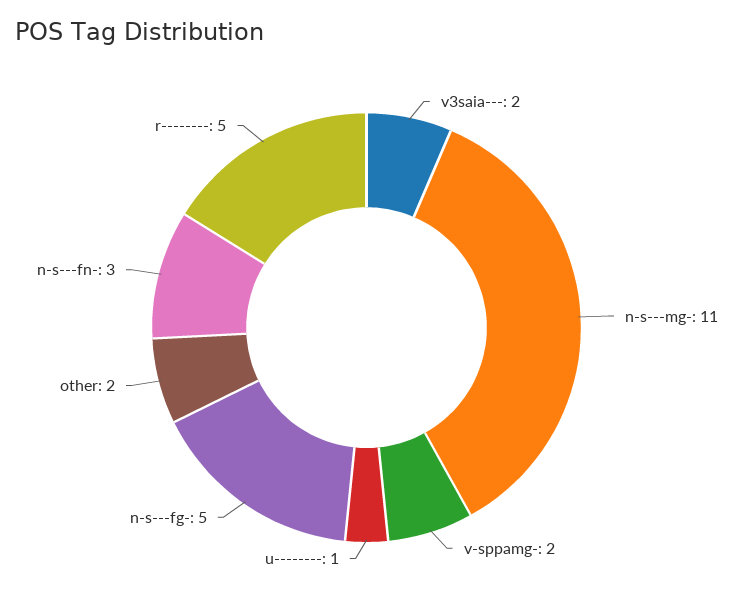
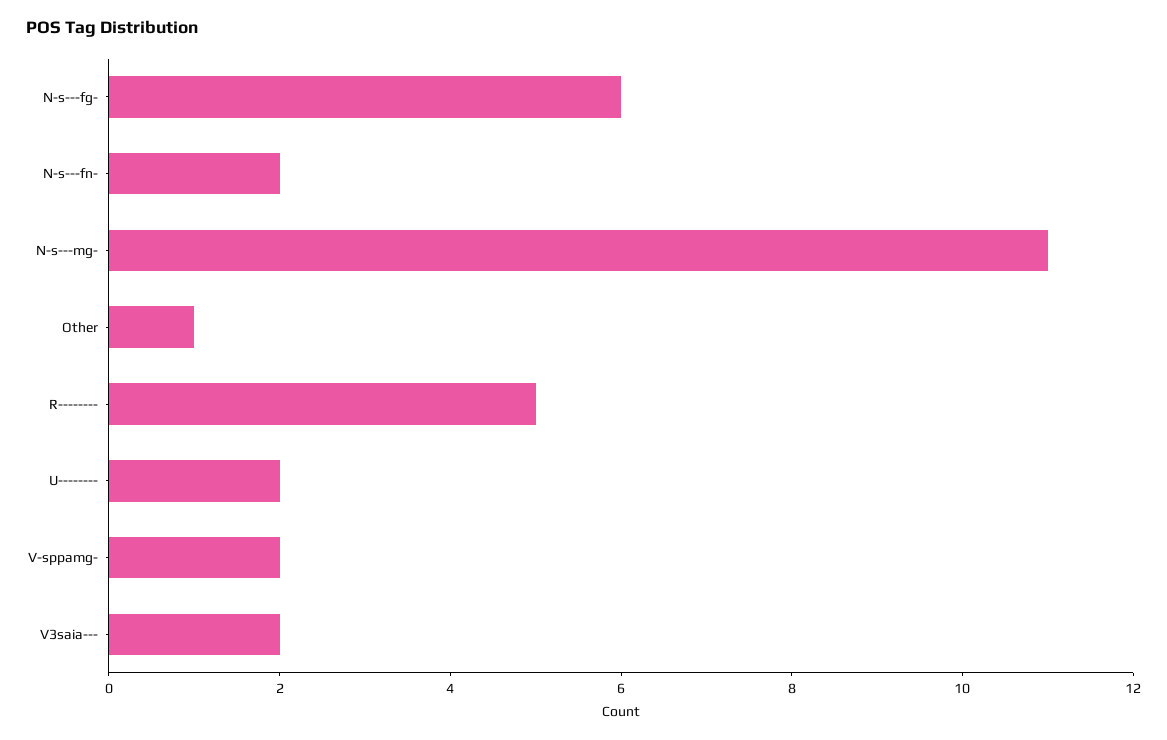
u--------: 1 -> 2
n-s---fg-: 5 -> 6
other: 2 -> 1
n-s---fn-: 3 -> 2

